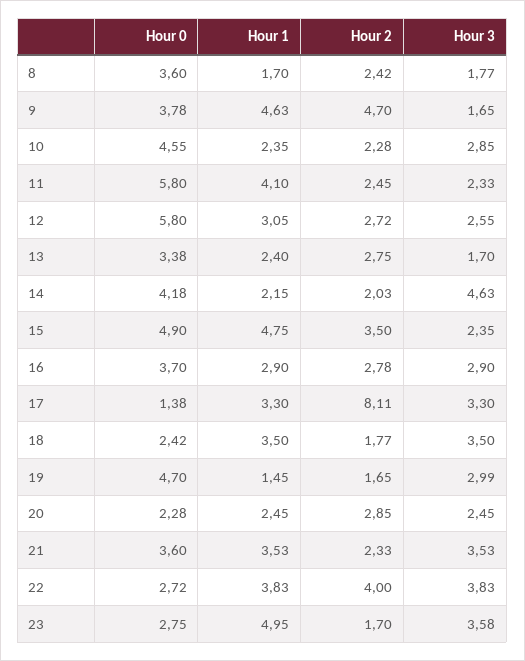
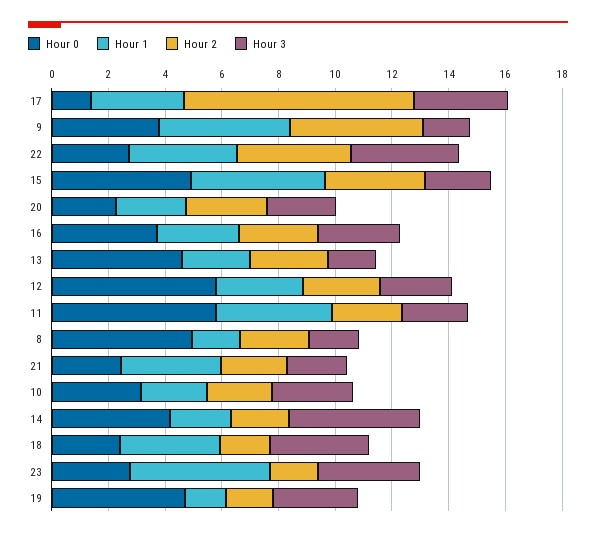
Hour 0, 8: 3.6 -> 5
Hour 0, 10: 4.55 -> 3
Hour 0, 13: 3.38 -> 4.5
Hour 0, 21: 3.6 -> 2.5
Hour 3, 21: 3.53 -> 2

